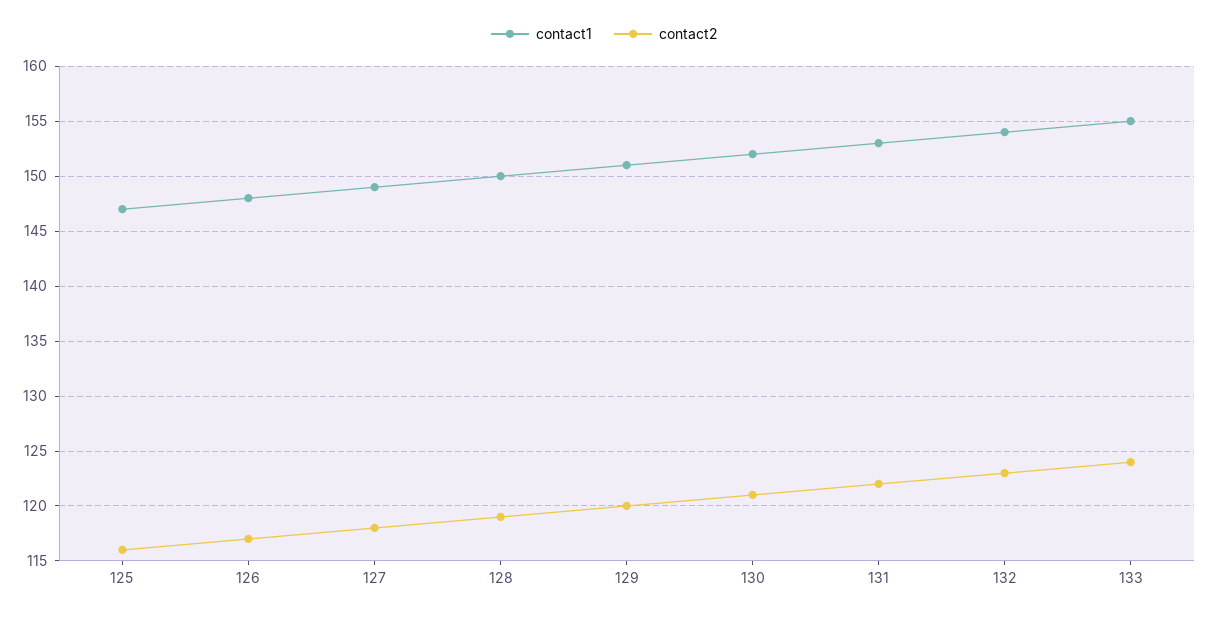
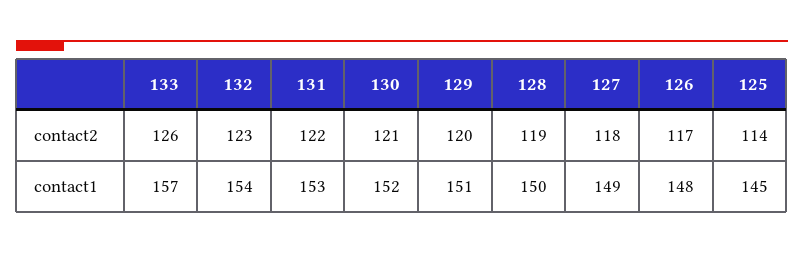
contact1, 125: 147 -> 145
contact2, 125: 116 -> 114
contact1, 133: 155 -> 157
contact2, 133: 124 -> 126

